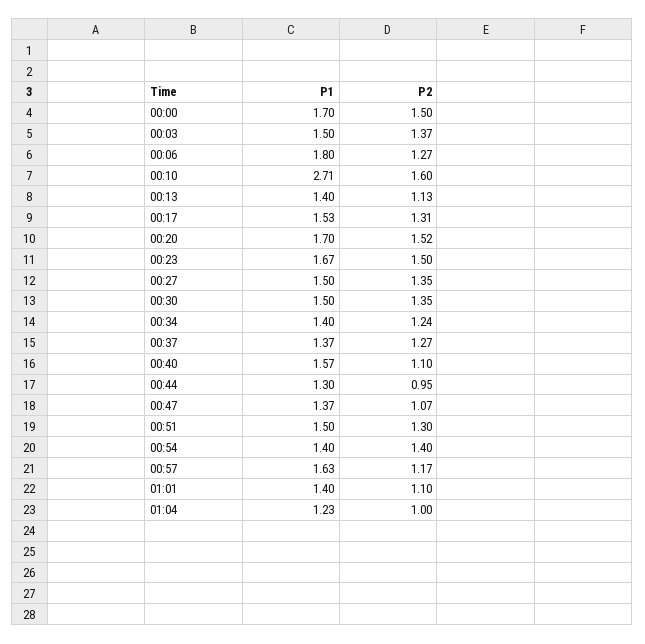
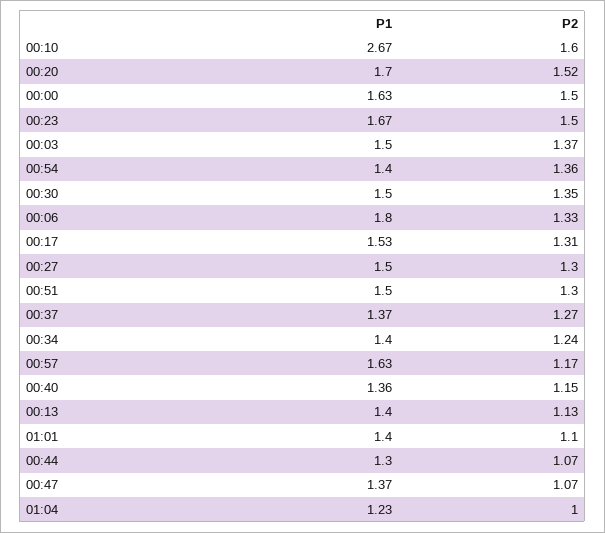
P1, 00:00: 1.7 -> 1.63
P2, 00:06: 1.27 -> 1.33
P1, 00:10: 2.71 -> 2.67
P2, 00:27: 1.35 -> 1.3
P1, 00:40: 1.57 -> 1.36
P2, 00:40: 1.1 -> 1.15
P2, 00:44: 0.95 -> 1.07
P2, 00:54: 1.4 -> 1.36

